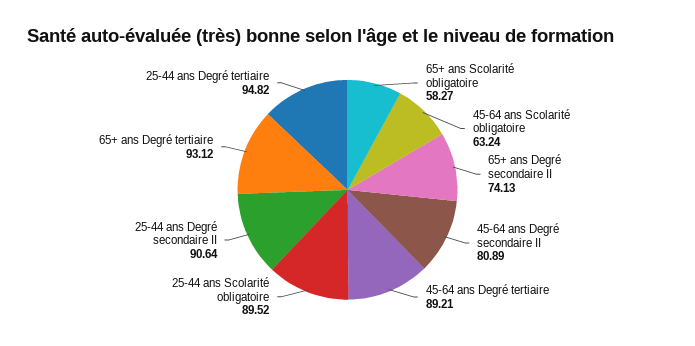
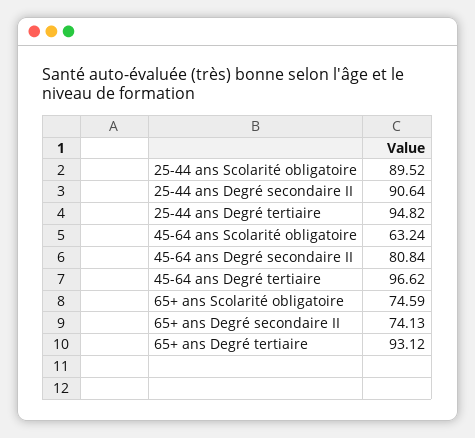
65+ ans Scolarité obligatoire: 58.27 -> 74.59
45-64 ans Degré secondaire II: 80.89 -> 80.84
45-64 ans Degré tertiaire: 89.21 -> 96.62

